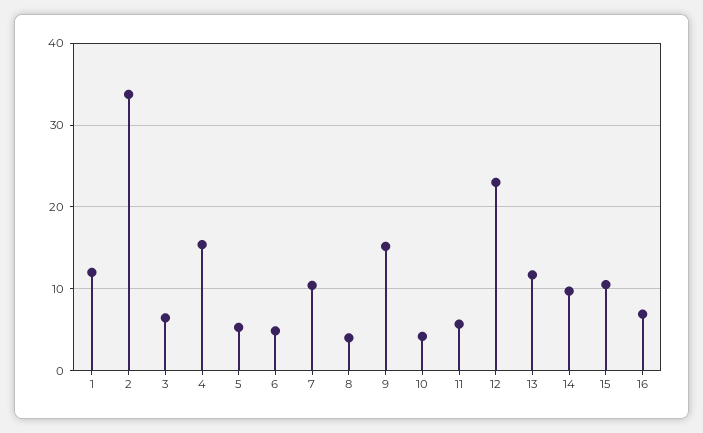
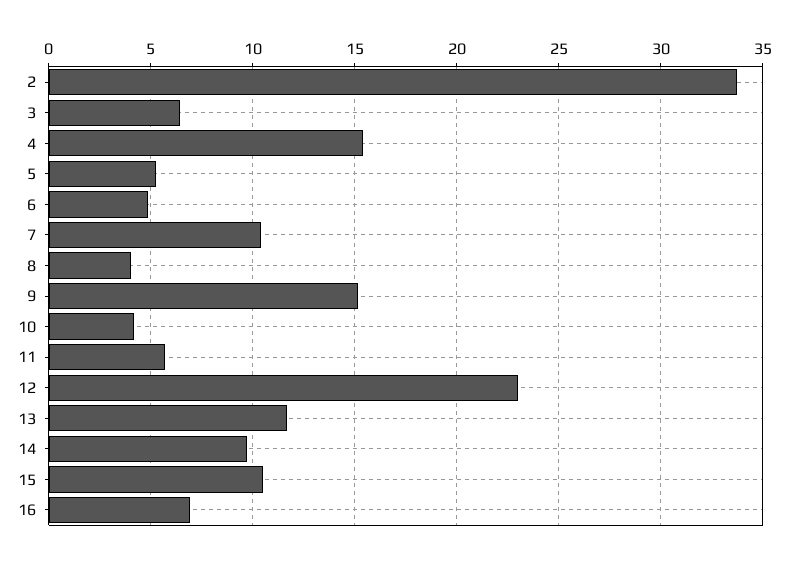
1: 12 -> none

